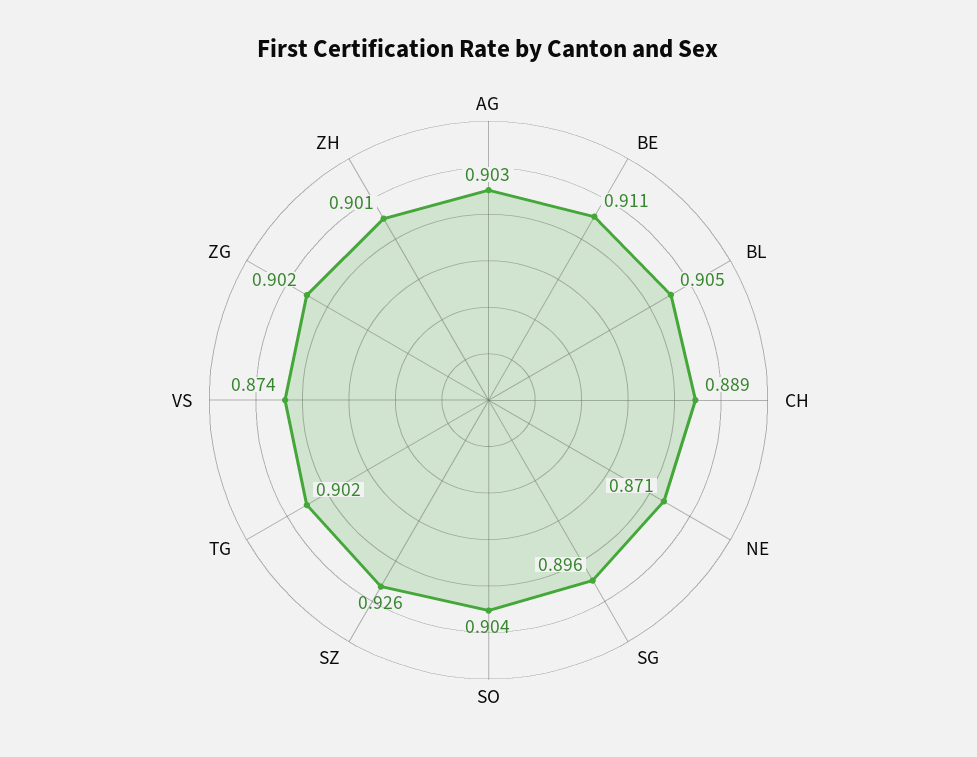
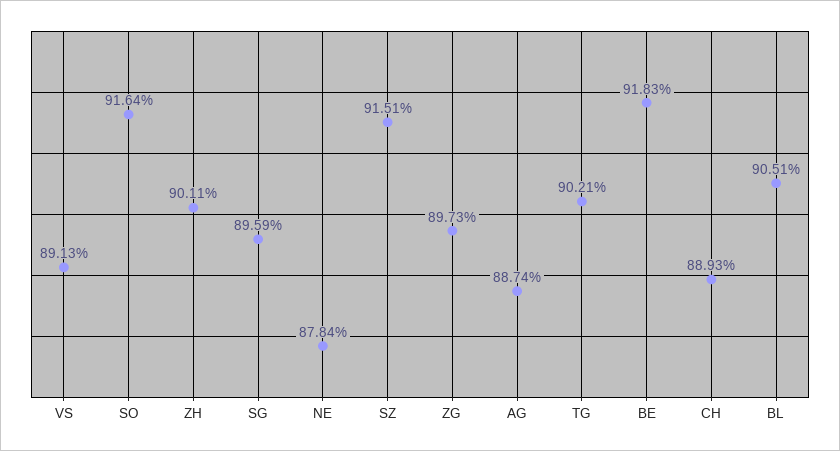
AG: 0.903 -> 0.8874
BE: 0.911 -> 0.9183
NE: 0.871 -> 0.8784
SO: 0.904 -> 0.9164
SZ: 0.926 -> 0.9151
VS: 0.874 -> 0.8913
ZG: 0.902 -> 0.8973

